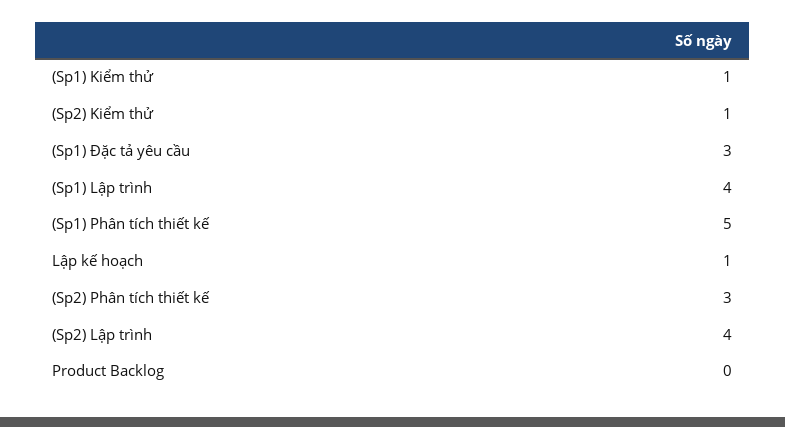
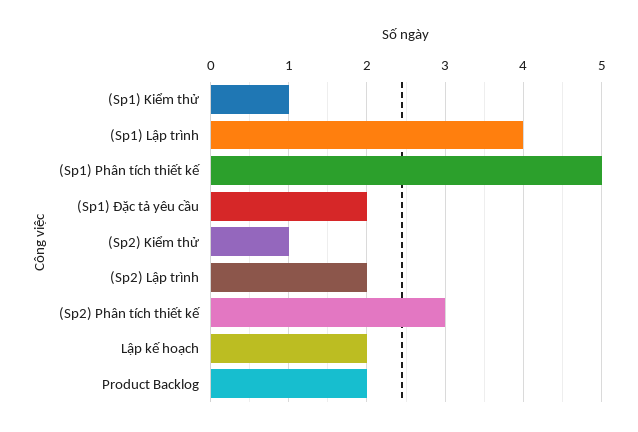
(Sp1) Đặc tả yêu cầu: 3 -> 2
Lập kế hoạch: 1 -> 2
(Sp2) Lập trình: 4 -> 2
Product Backlog: 0 -> 2

